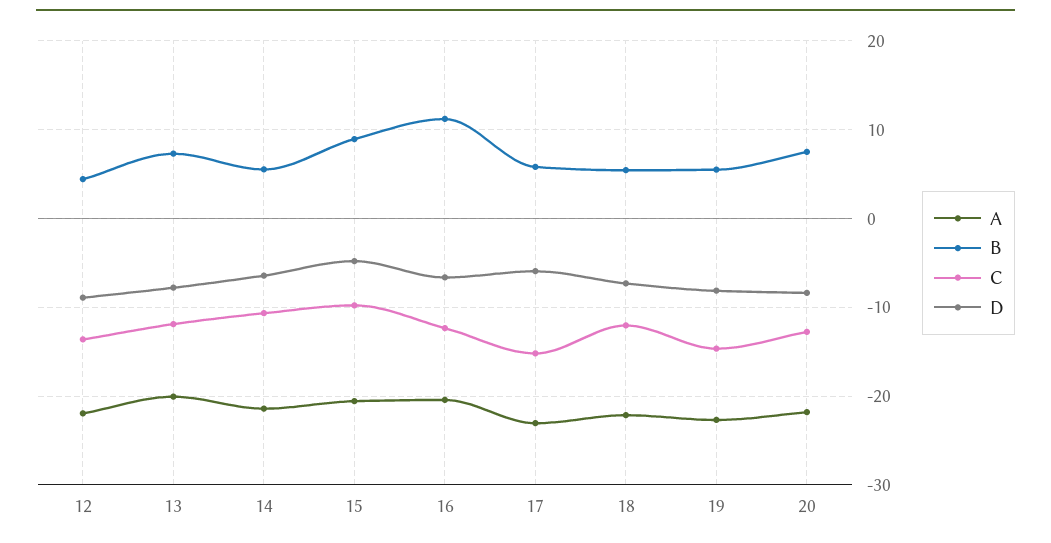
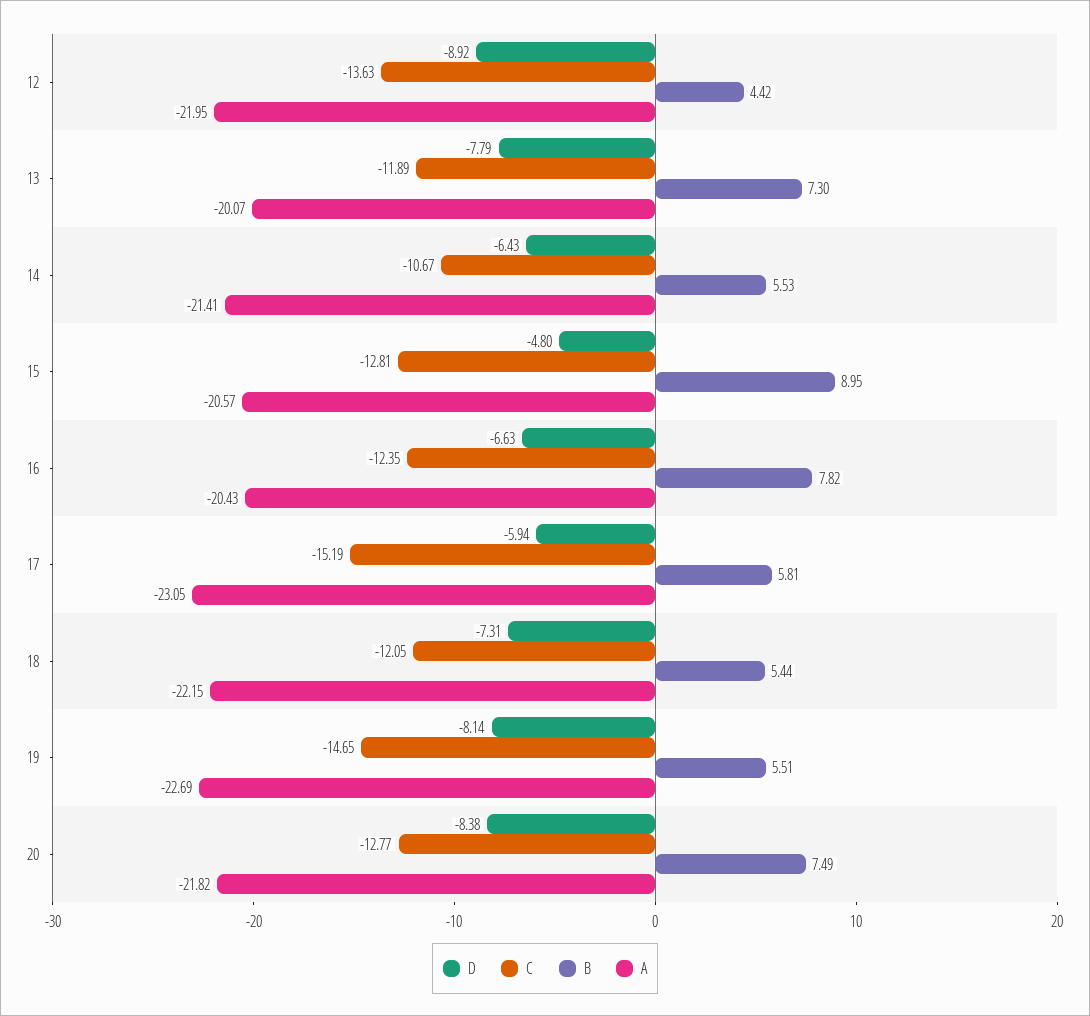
C, 15: -10 -> -12.81
B, 16: 11 -> 7.82

